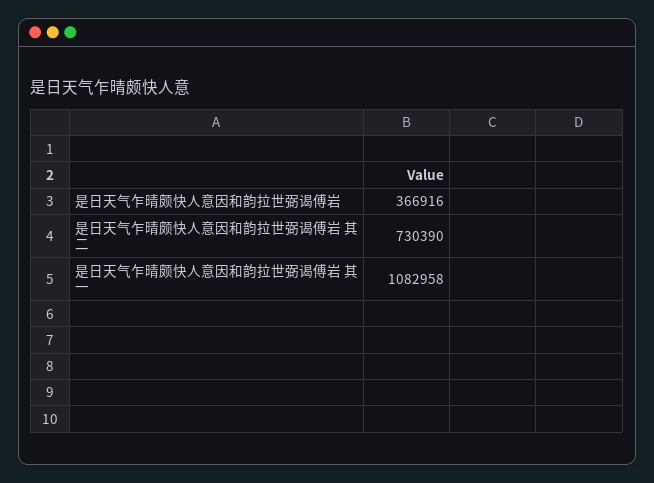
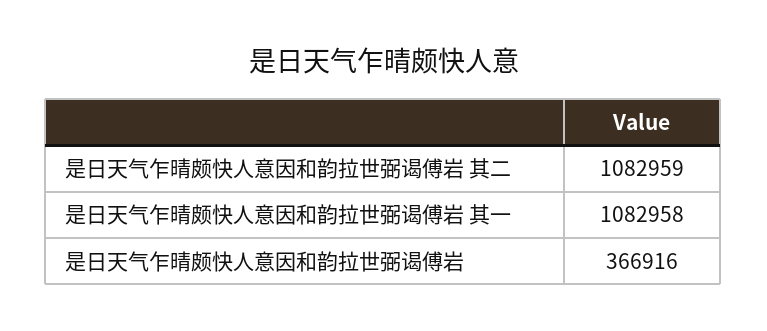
是日天气乍晴颇快人意因和韵拉世弼谒傅岩 其二: 730390 -> 1082959

